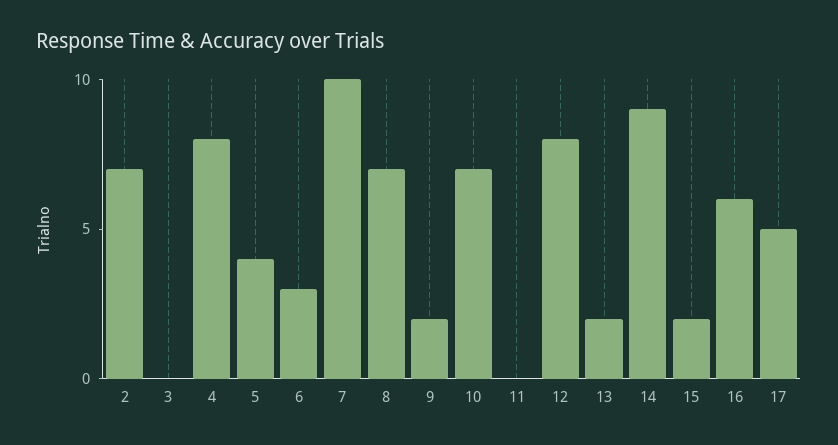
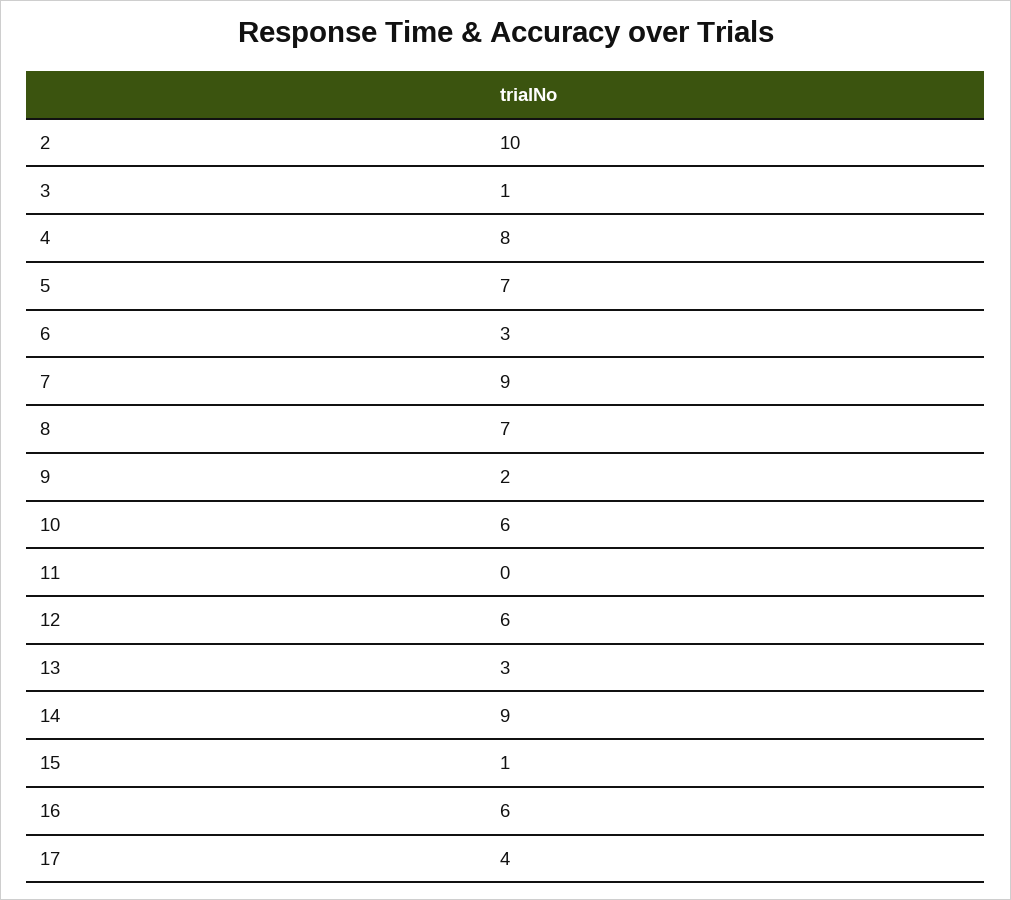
2: 7 -> 10
3: 0 -> 1
5: 4 -> 7
7: 10 -> 9
10: 7 -> 6
12: 8 -> 6
13: 2 -> 3
15: 2 -> 1
17: 5 -> 4

